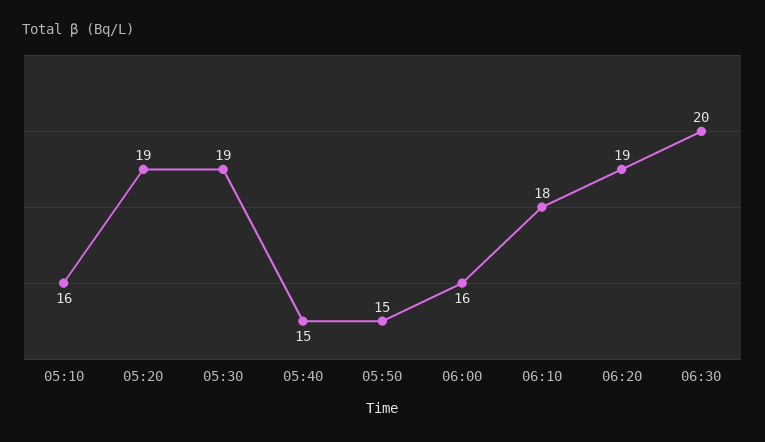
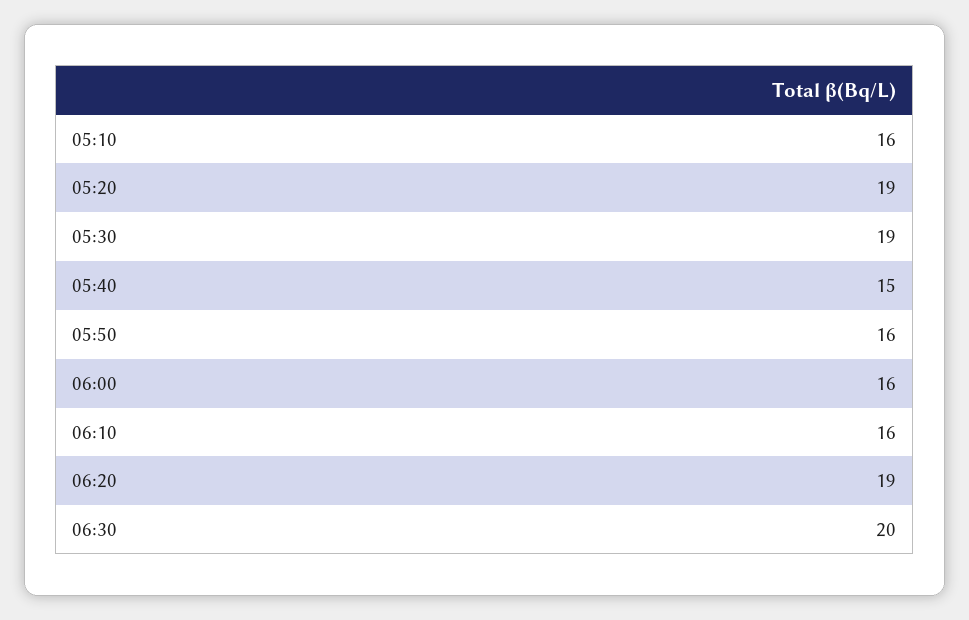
05:50: 15 -> 16
06:10: 18 -> 16

